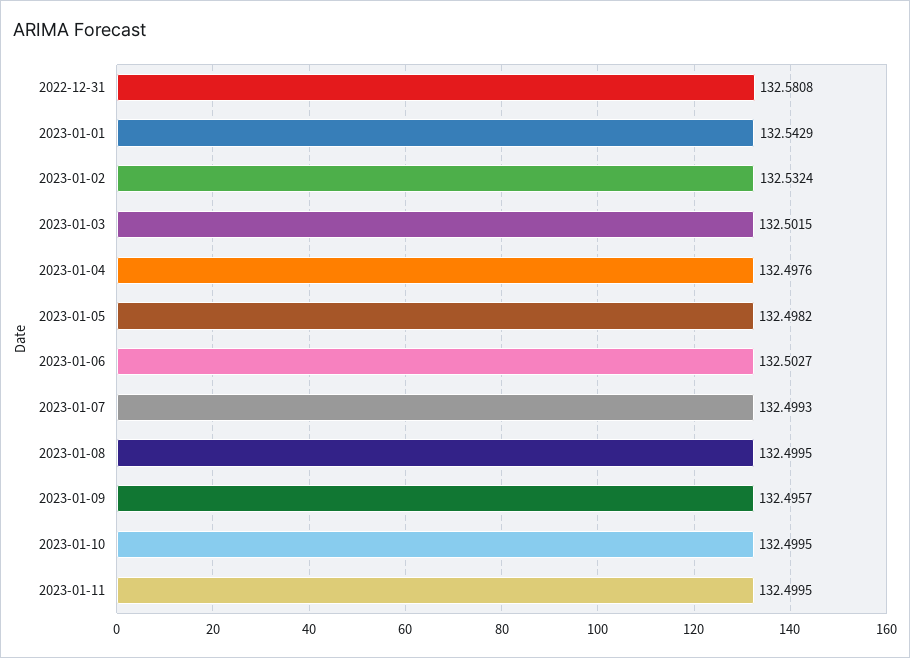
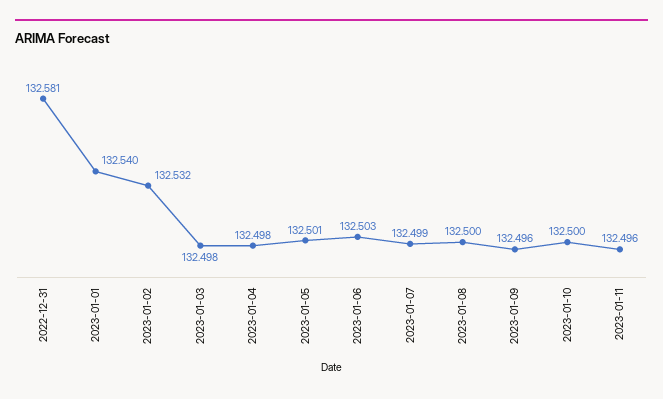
2023-01-01: 132.5429 -> 132.54
2023-01-03: 132.5015 -> 132.498
2023-01-05: 132.4982 -> 132.501
2023-01-11: 132.4995 -> 132.496

